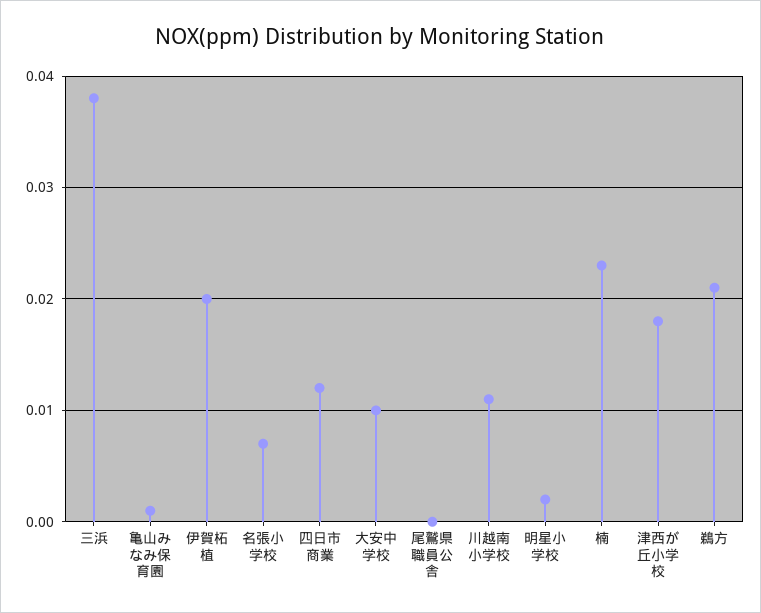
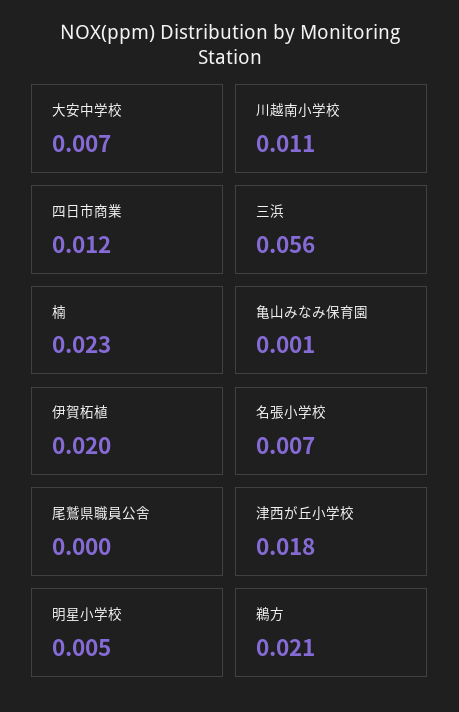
三浜: 0.038 -> 0.056
大安中学校: 0.01 -> 0.007
明星小学校: 0.002 -> 0.005

